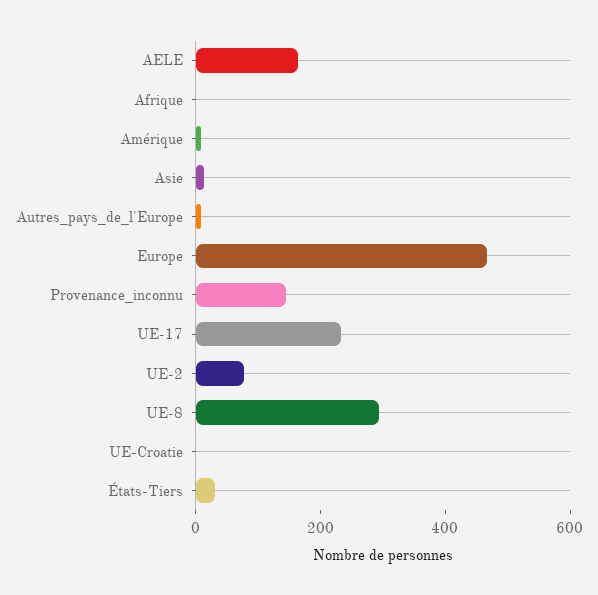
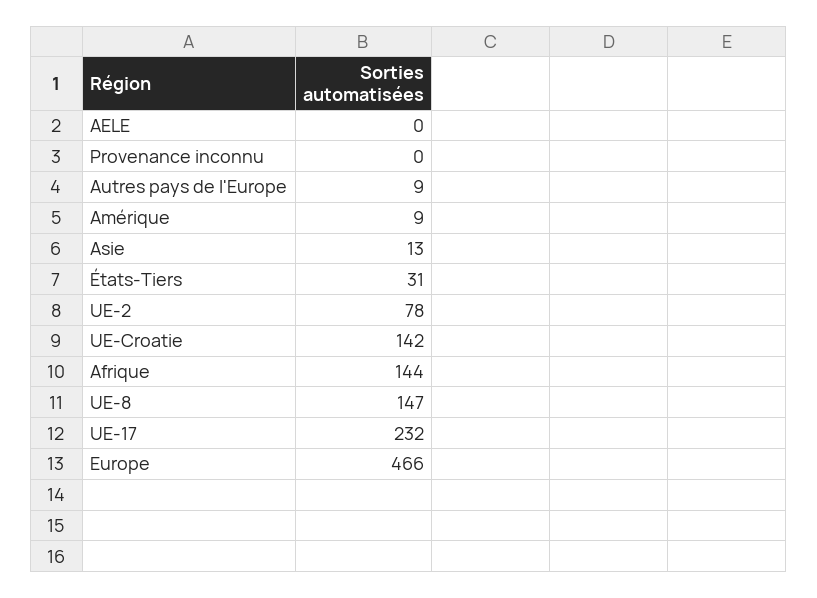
AELE: 150 -> 0
Afrique: 0 -> 144
Provenance_inconnu: 150 -> 0
UE-8: 300 -> 147
UE-Croatie: 0 -> 142

